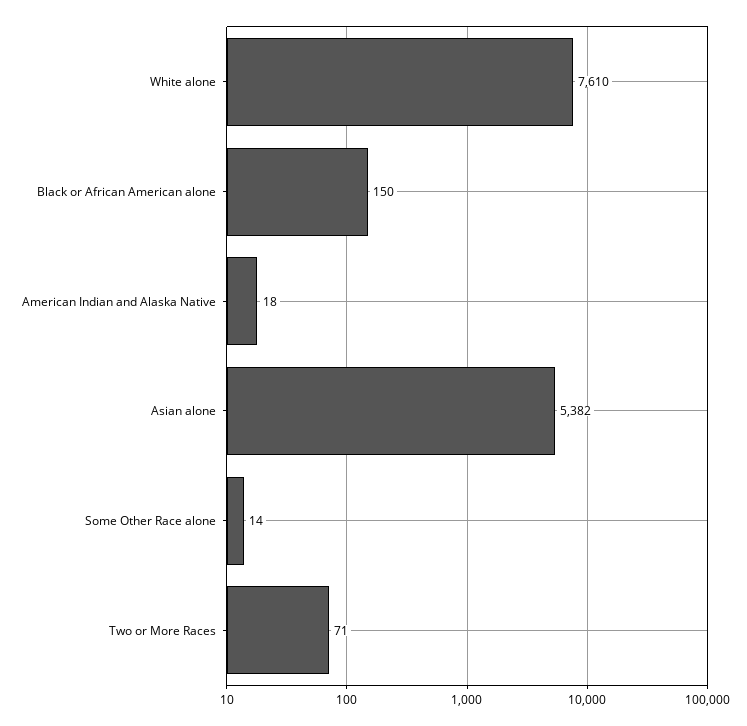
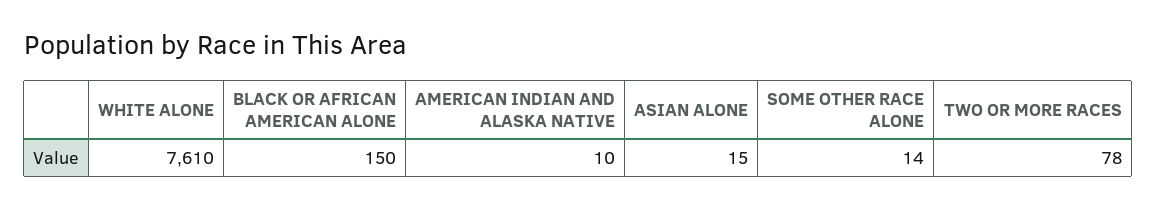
American Indian and Alaska Native: 18 -> 10
Asian alone: 5382 -> 15
Two or More Races: 71 -> 78

